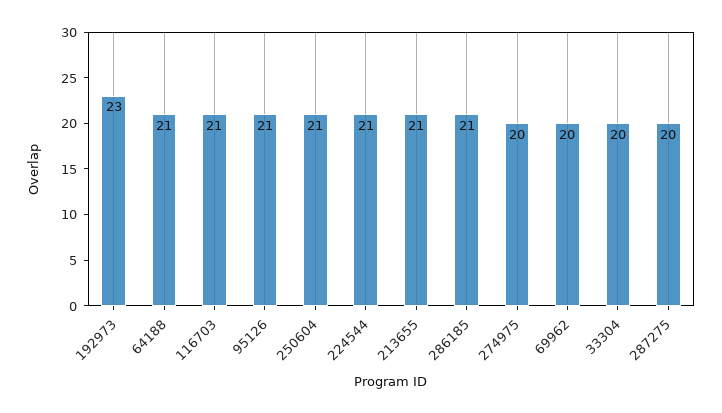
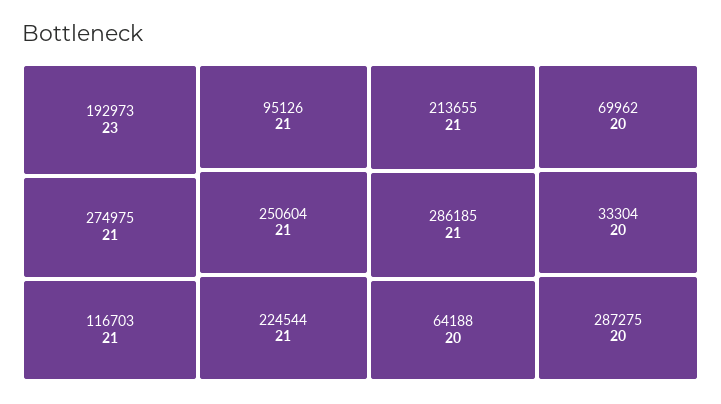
64188: 21 -> 20
274975: 20 -> 21

